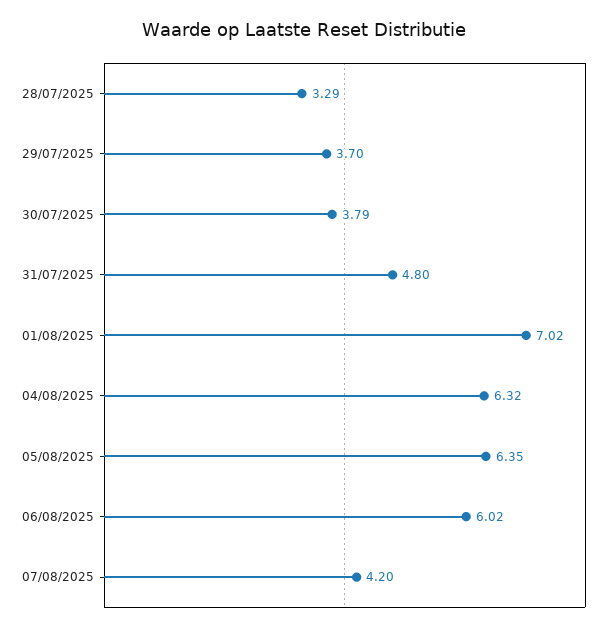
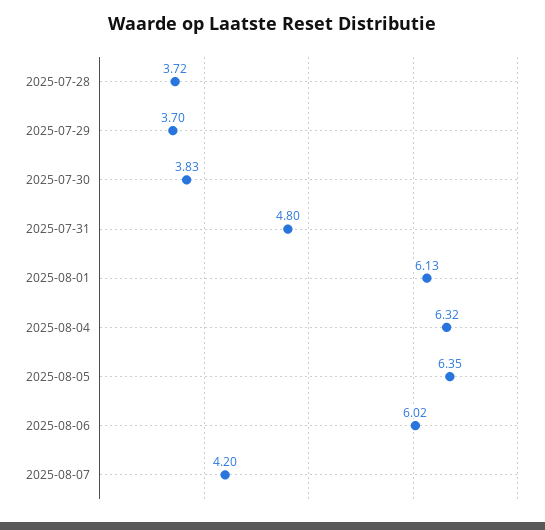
28/07/2025: 3.29 -> 3.72
30/07/2025: 3.79 -> 3.83
01/08/2025: 7.02 -> 6.13

